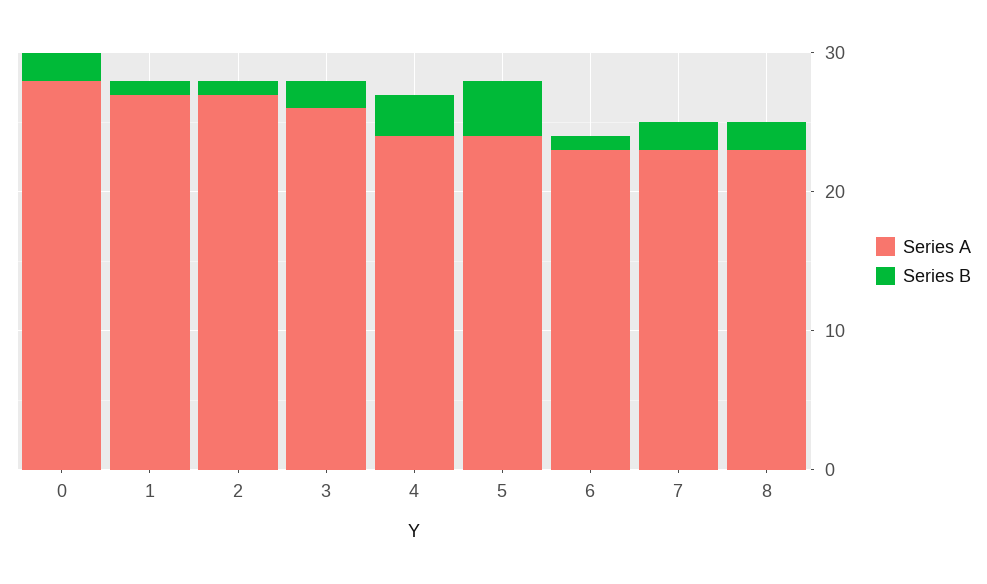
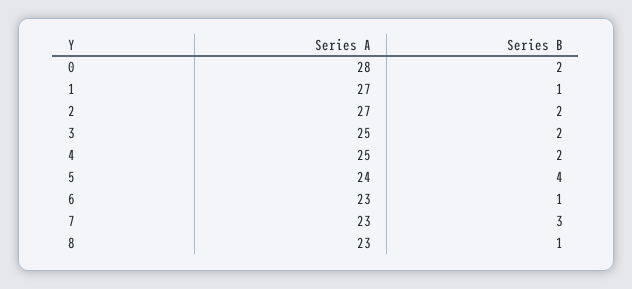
Series B, 2: 1 -> 2
Series A, 3: 26 -> 25
Series A, 4: 24 -> 25
Series B, 4: 3 -> 2
Series B, 7: 2 -> 3
Series B, 8: 2 -> 1

